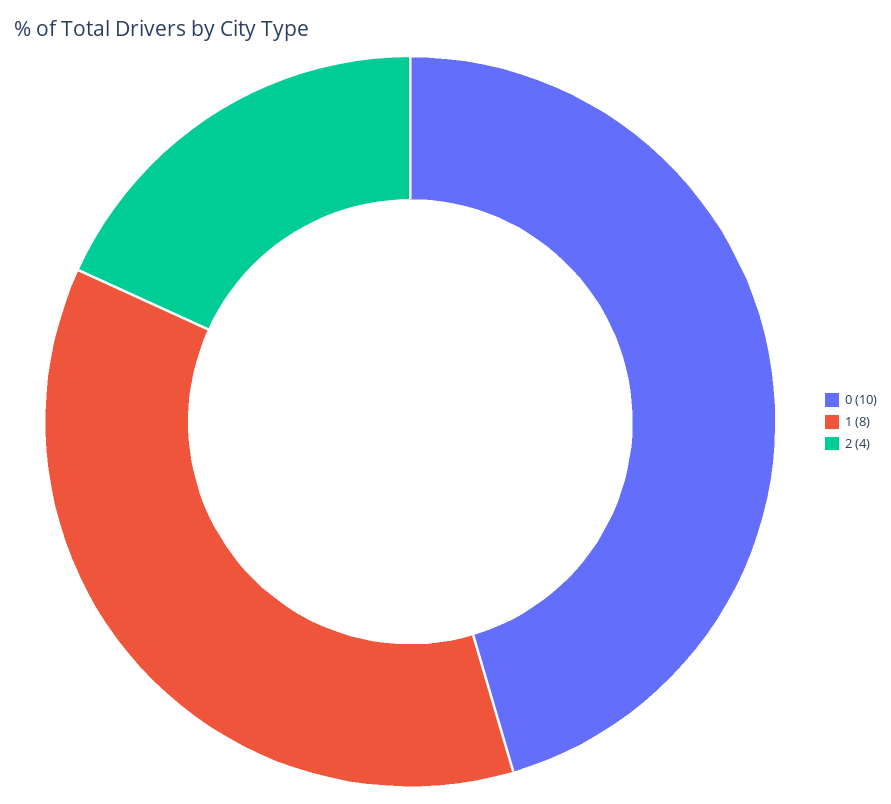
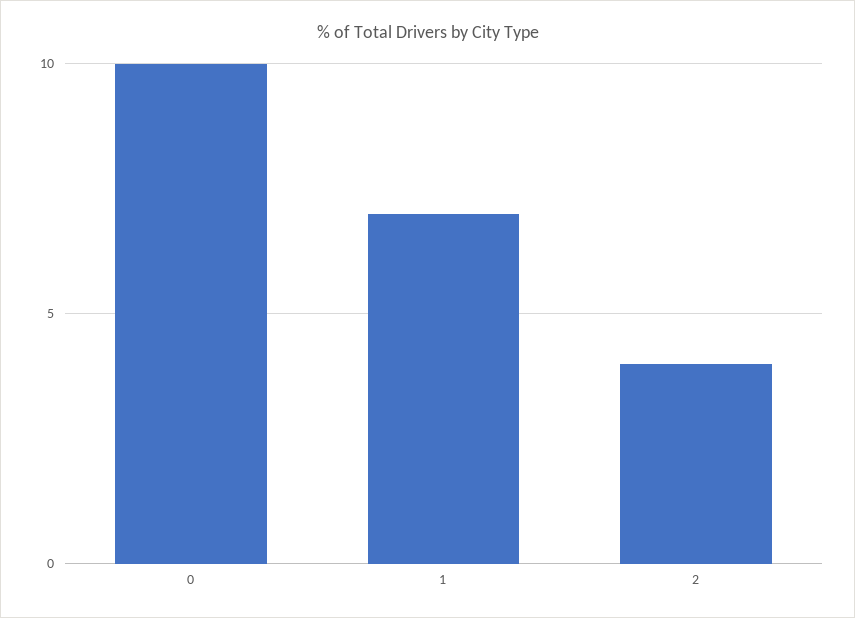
1: 8 -> 7

